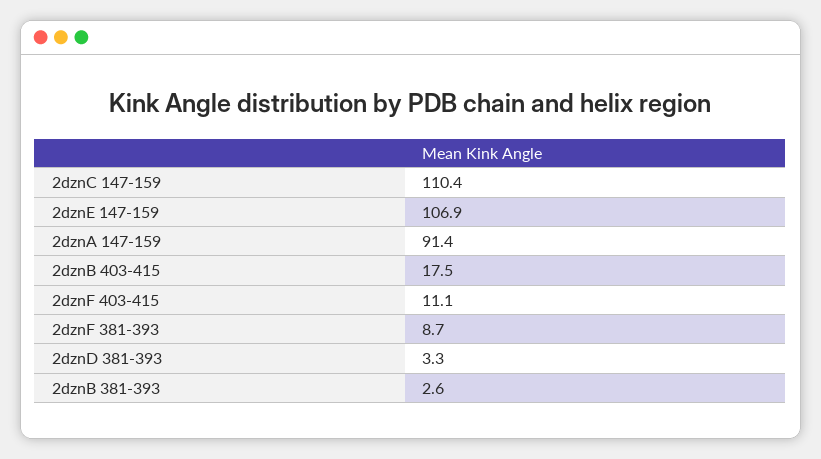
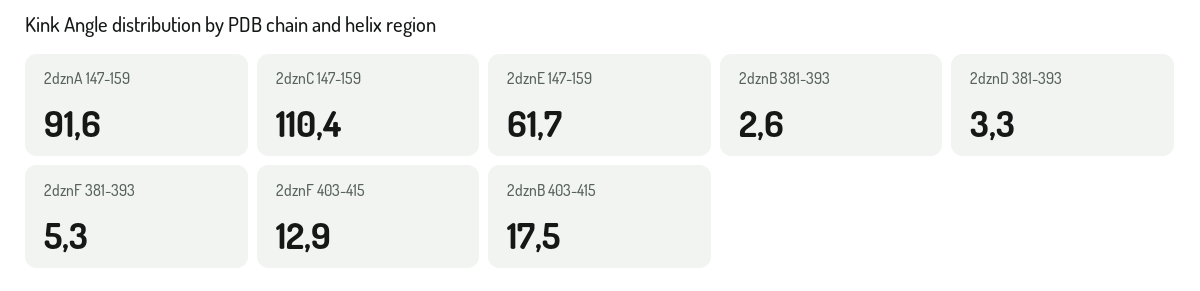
2dznE 147-159: 106.9 -> 61.7
2dznA 147-159: 91.4 -> 91.6
2dznF 403-415: 11.1 -> 12.9
2dznF 381-393: 8.7 -> 5.3

